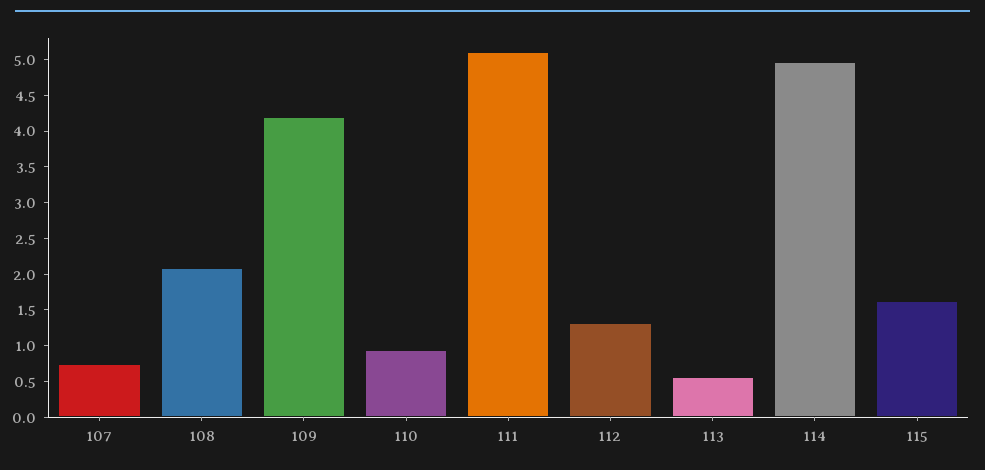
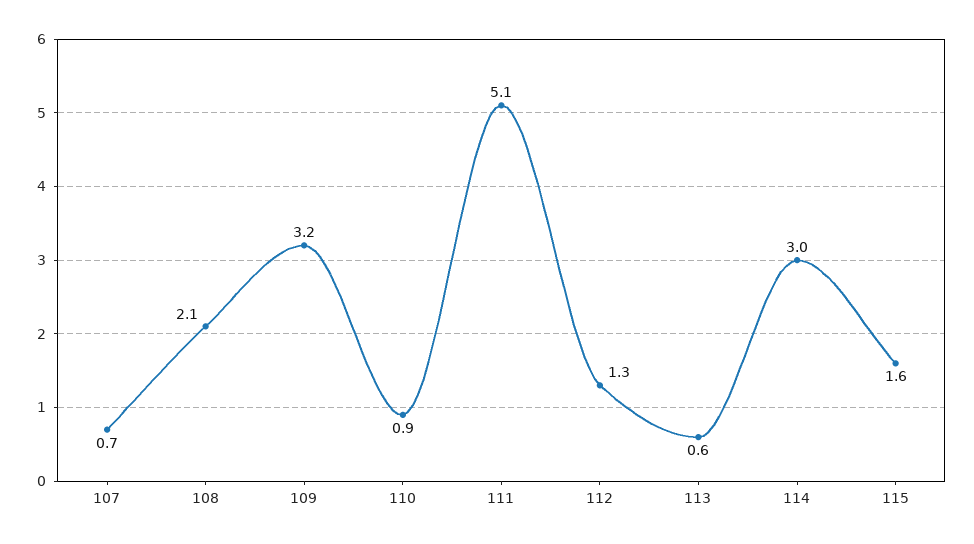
109: 4.25 -> 3.2
114: 5 -> 3

